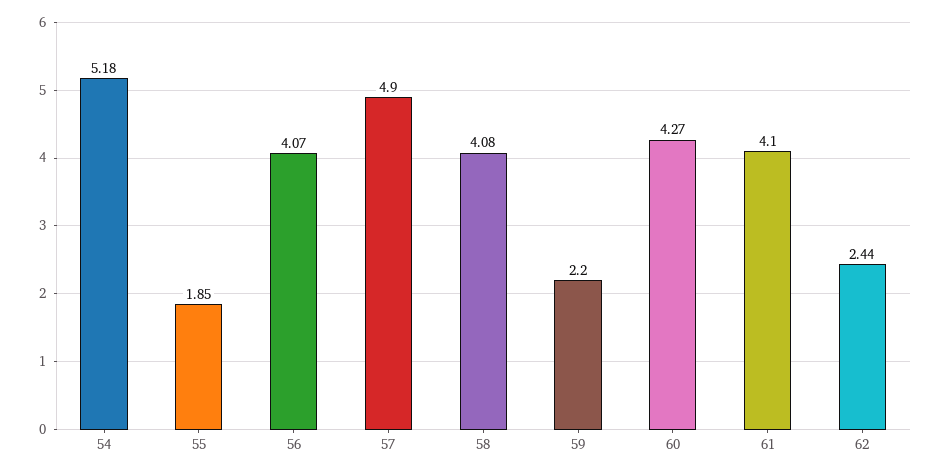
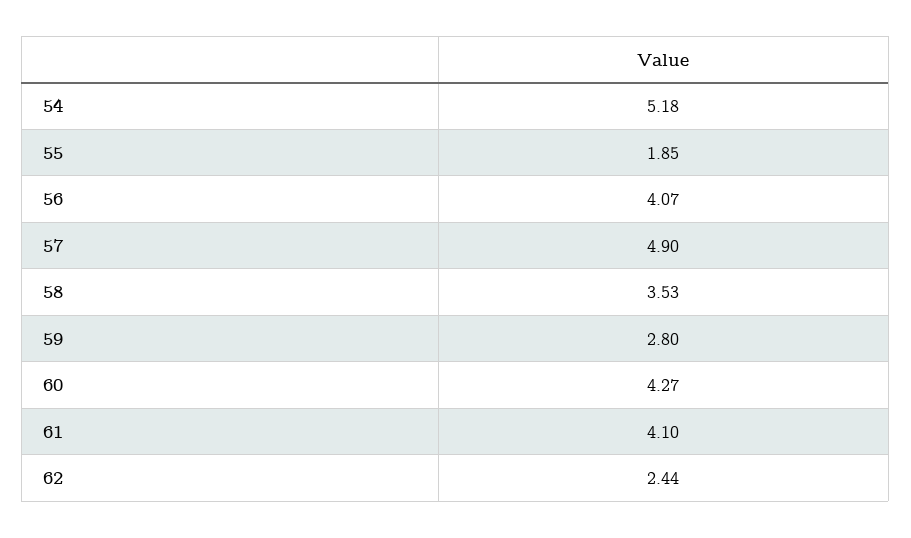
58: 4.08 -> 3.53
59: 2.2 -> 2.8

